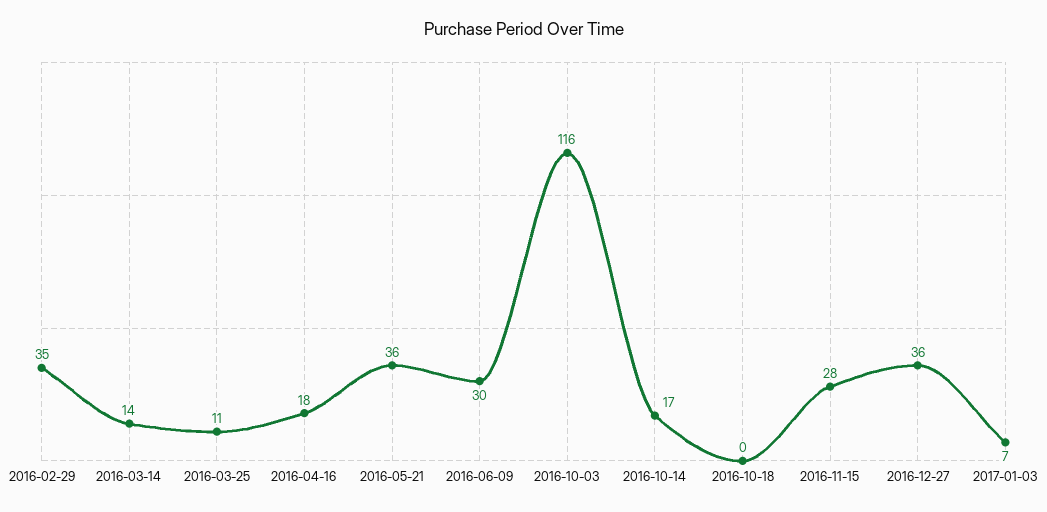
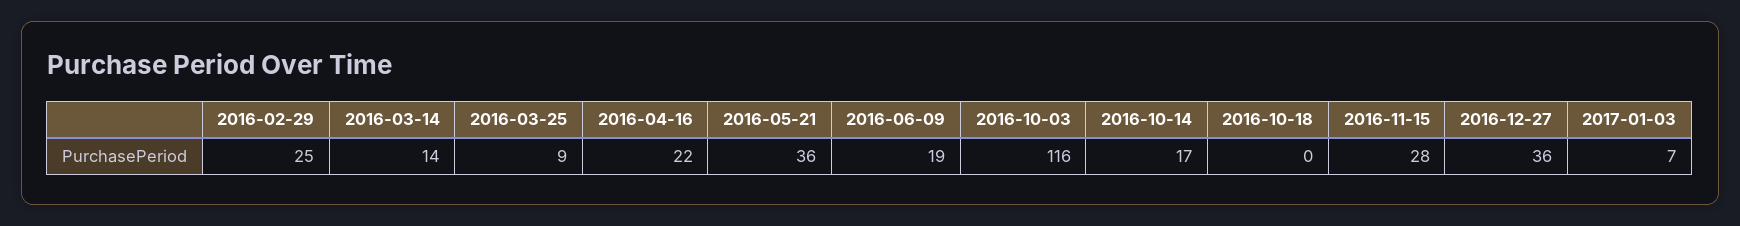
2016-02-29: 35 -> 25
2016-03-25: 11 -> 9
2016-04-16: 18 -> 22
2016-06-09: 30 -> 19

